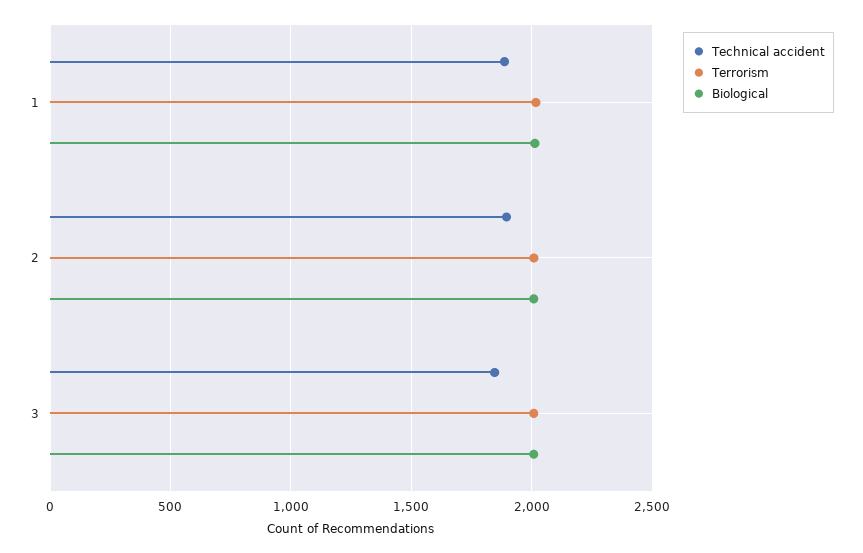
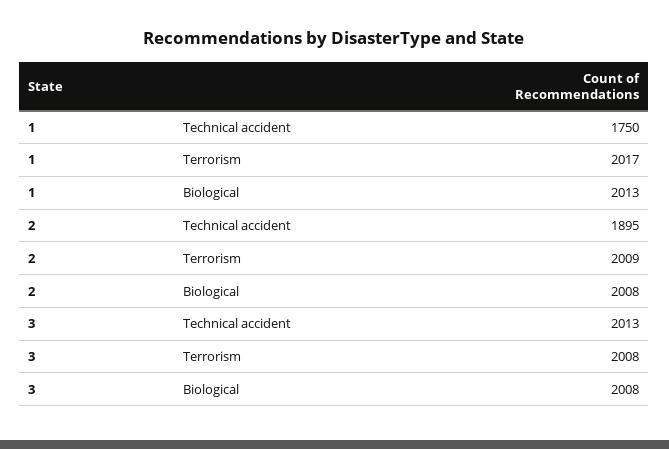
Technical accident, 1: 1900 -> 1750
Technical accident, 3: 1850 -> 2013

